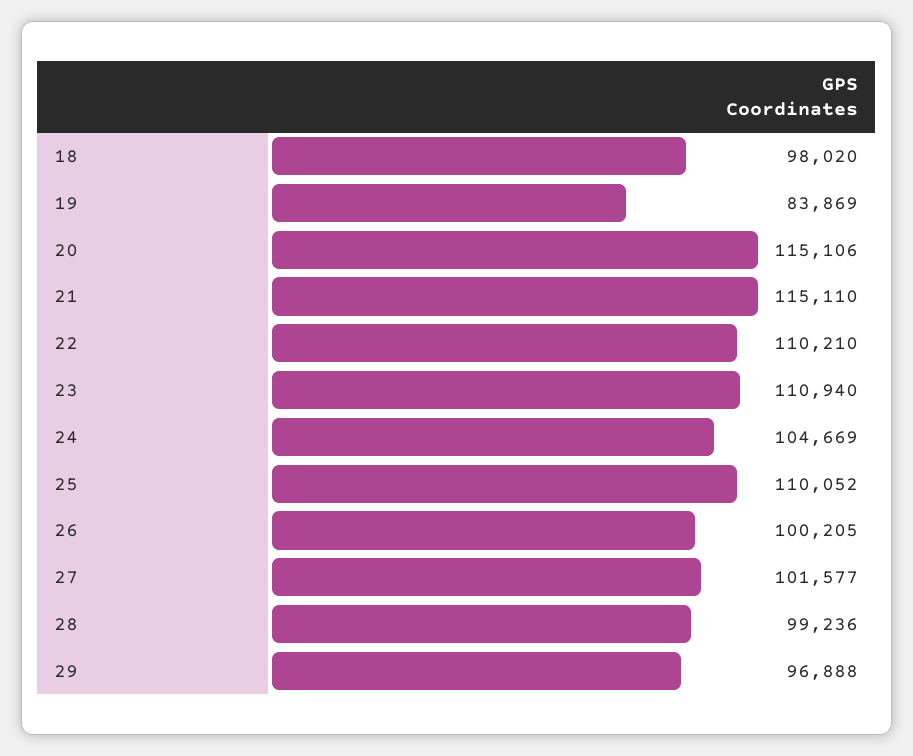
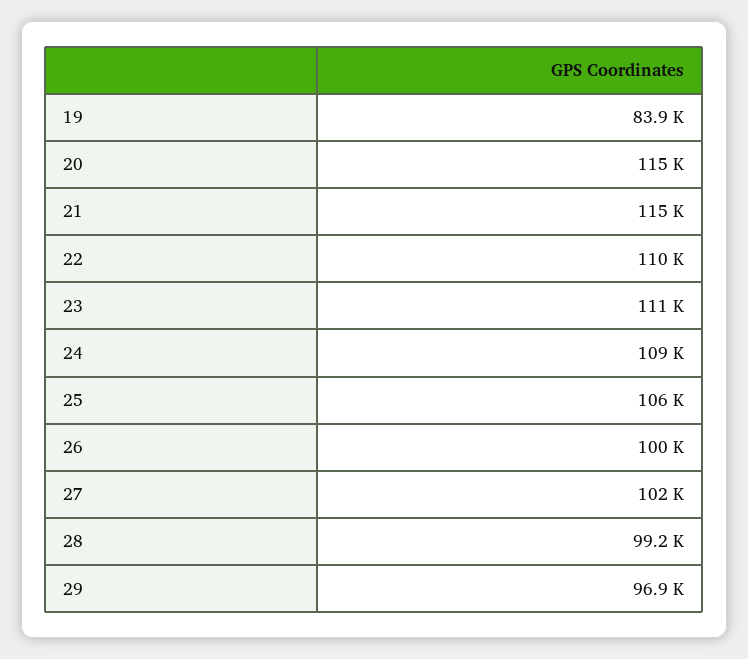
18: 98020 -> none
24: 104669 -> 109000
25: 110052 -> 106000

